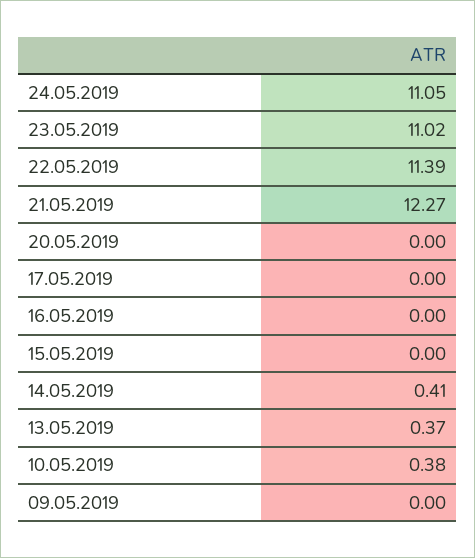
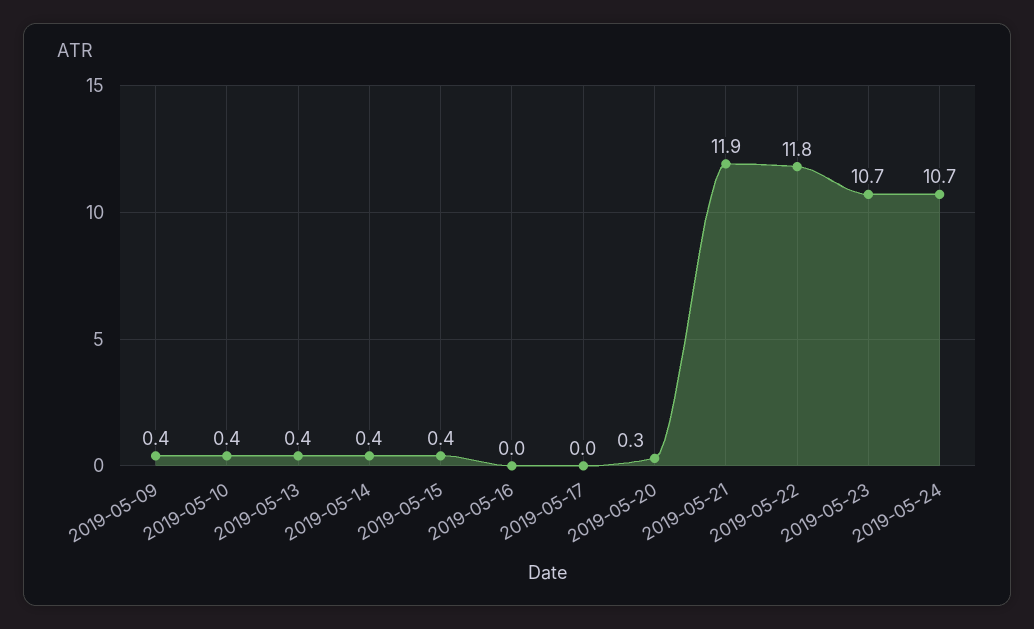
24.05.2019: 11.05 -> 10.7
23.05.2019: 11.02 -> 10.7
22.05.2019: 11.39 -> 11.8
21.05.2019: 12.27 -> 11.9
20.05.2019: 0 -> 0.3
15.05.2019: 0 -> 0.4
09.05.2019: 0 -> 0.4

